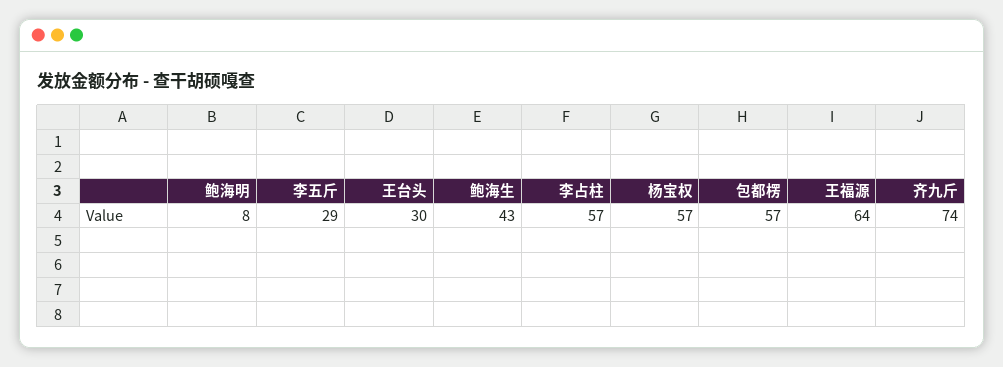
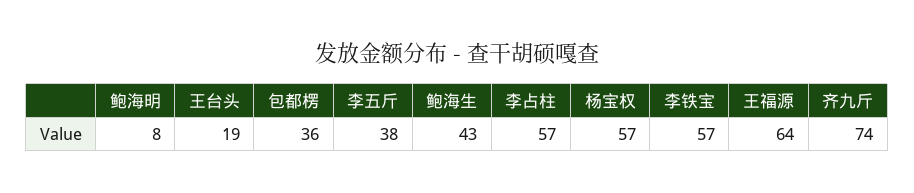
李五斤: 29 -> 38
王台头: 30 -> 19
包都楞: 57 -> 36
李铁宝: none -> 57

